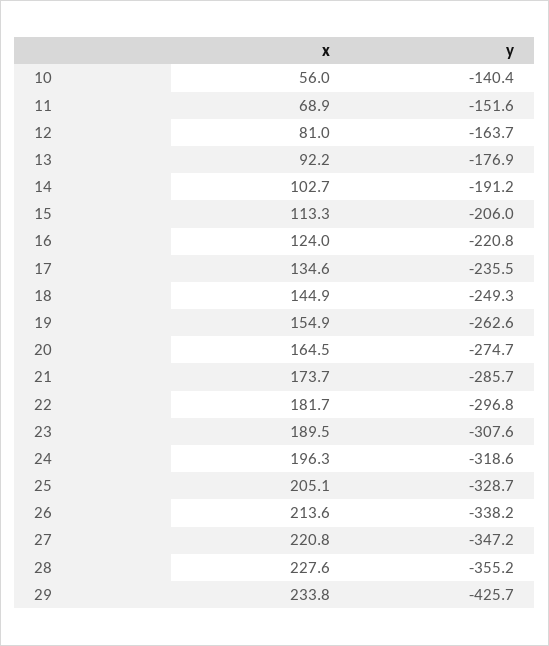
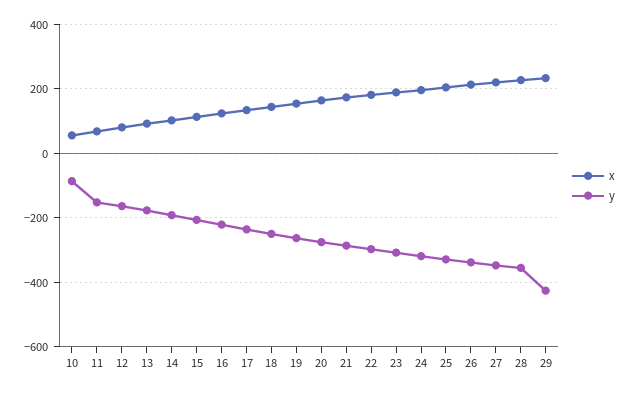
y, 10: -140.4 -> -80

